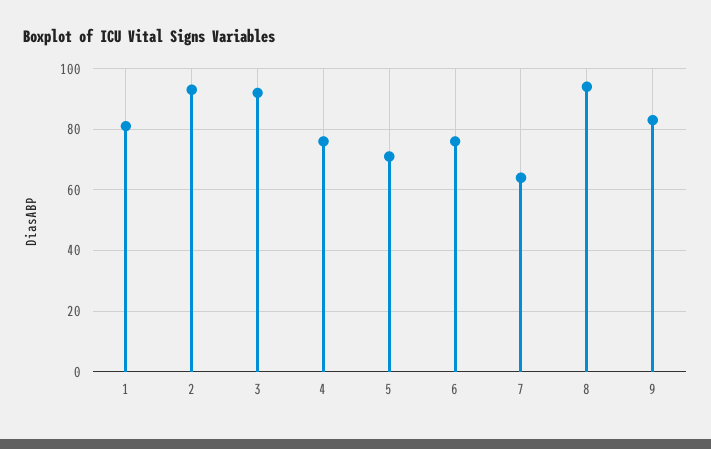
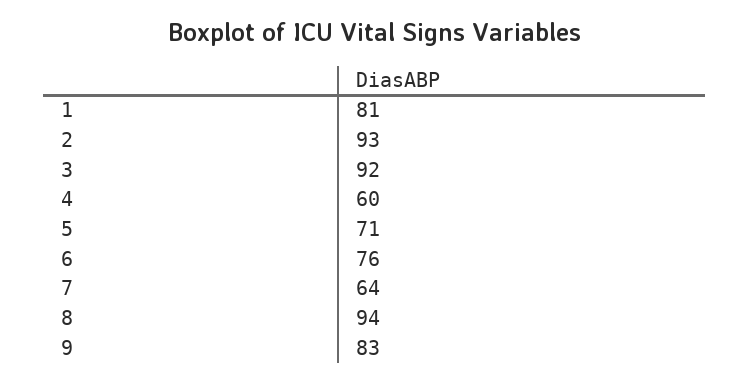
4: 75 -> 60

